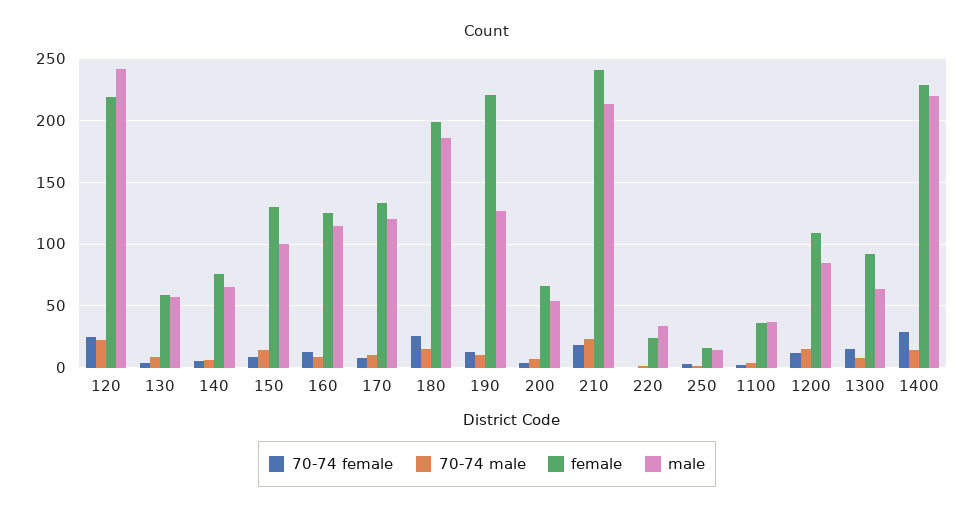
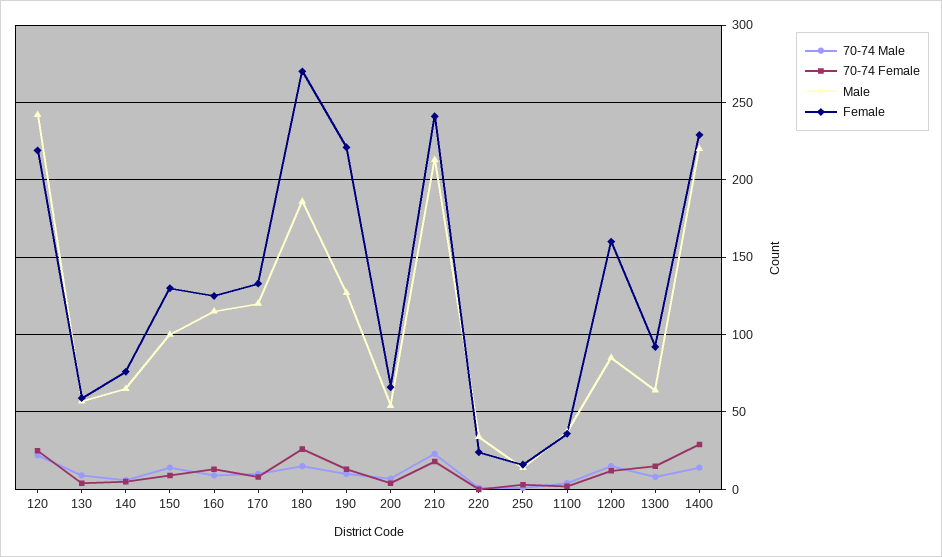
female, 180: 200 -> 270
female, 1200: 110 -> 160

